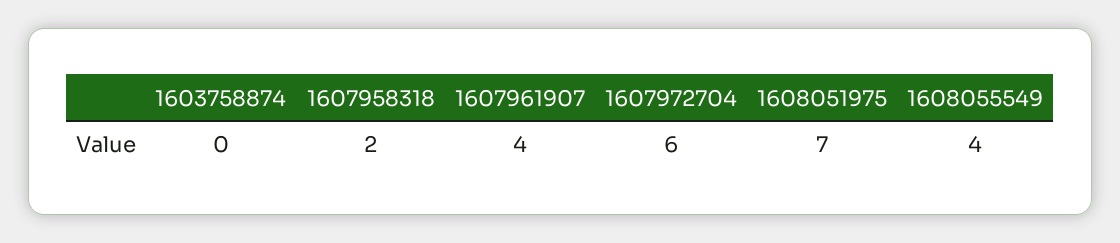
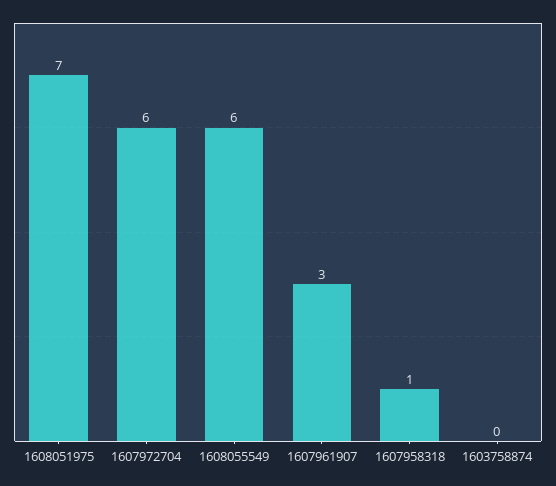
1607958318: 2 -> 1
1607961907: 4 -> 3
1608055549: 4 -> 6

